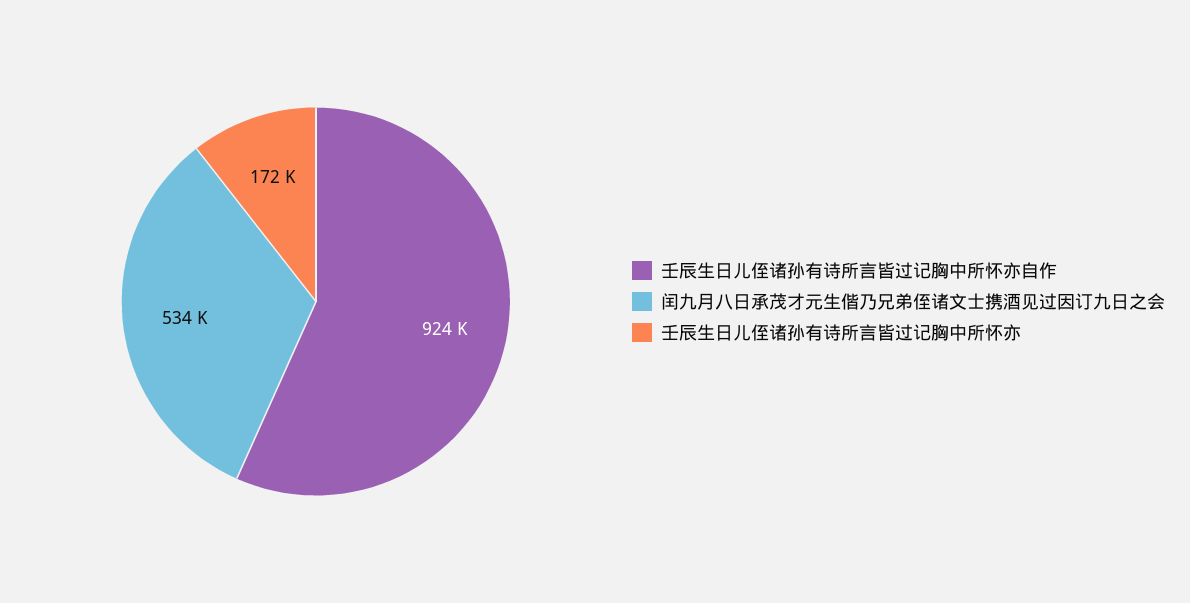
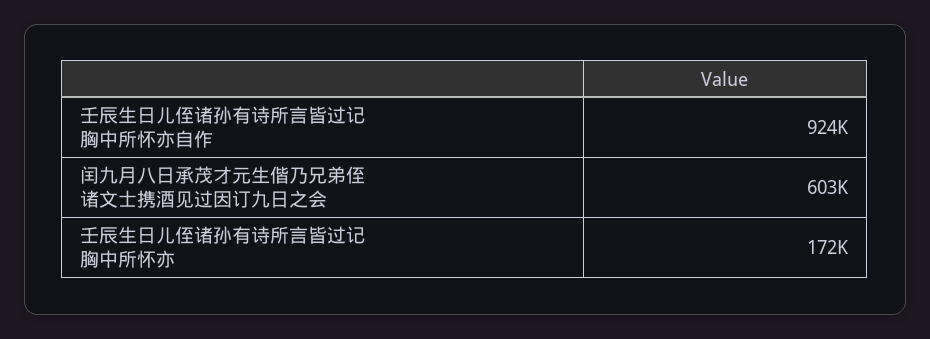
闰九月八日承茂才元生偕乃兄弟侄诸文士携酒见过因订九日之会: 534000 -> 603000

